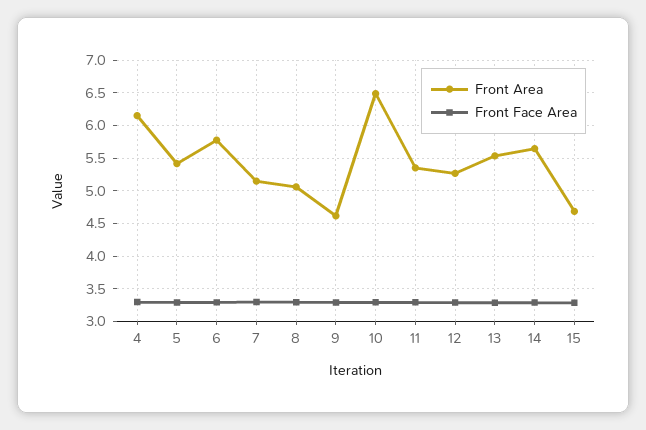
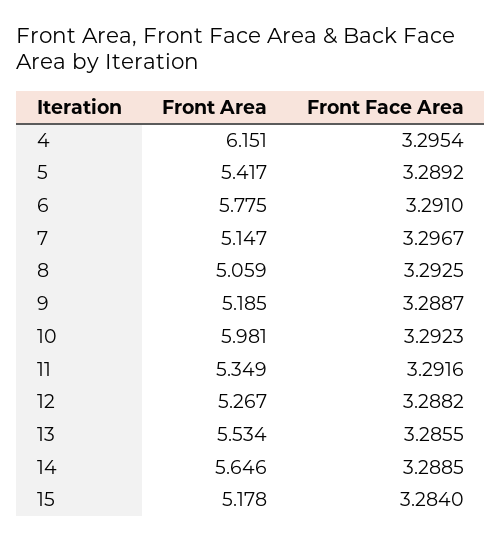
Front Area, 9: 4.6 -> 5.185
Front Area, 10: 6.5 -> 5.981
Front Area, 15: 4.7 -> 5.178

